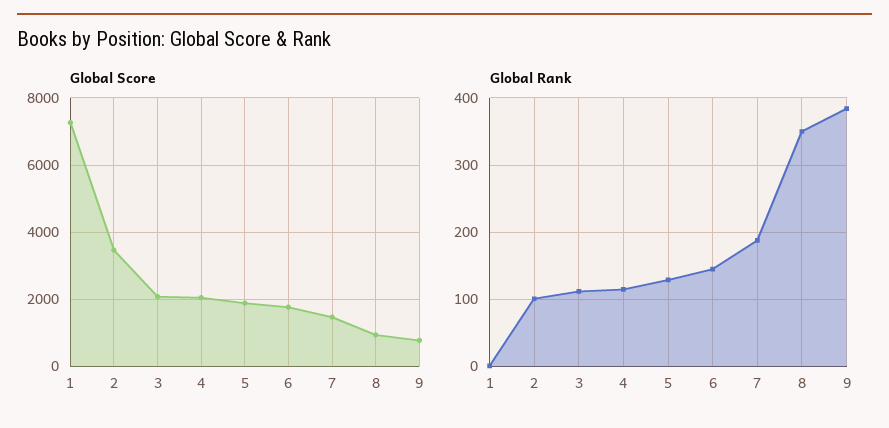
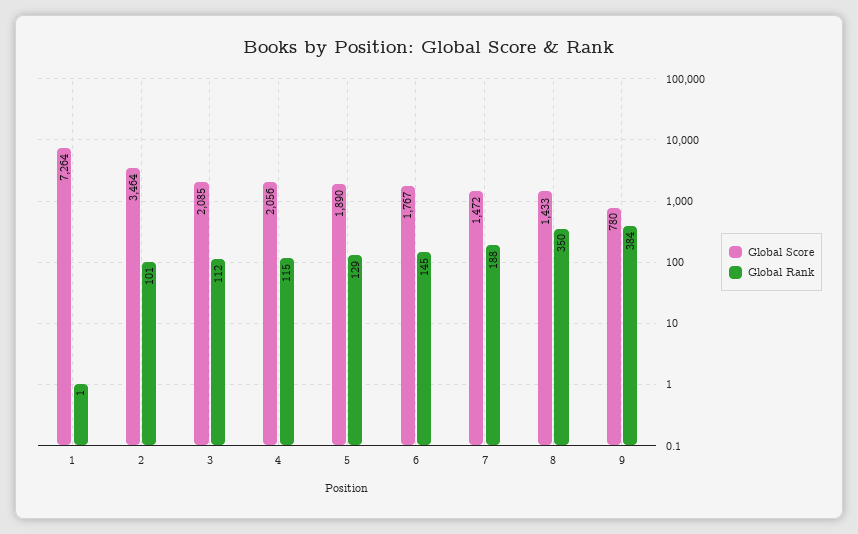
Global Score, 8: 1000 -> 1433

